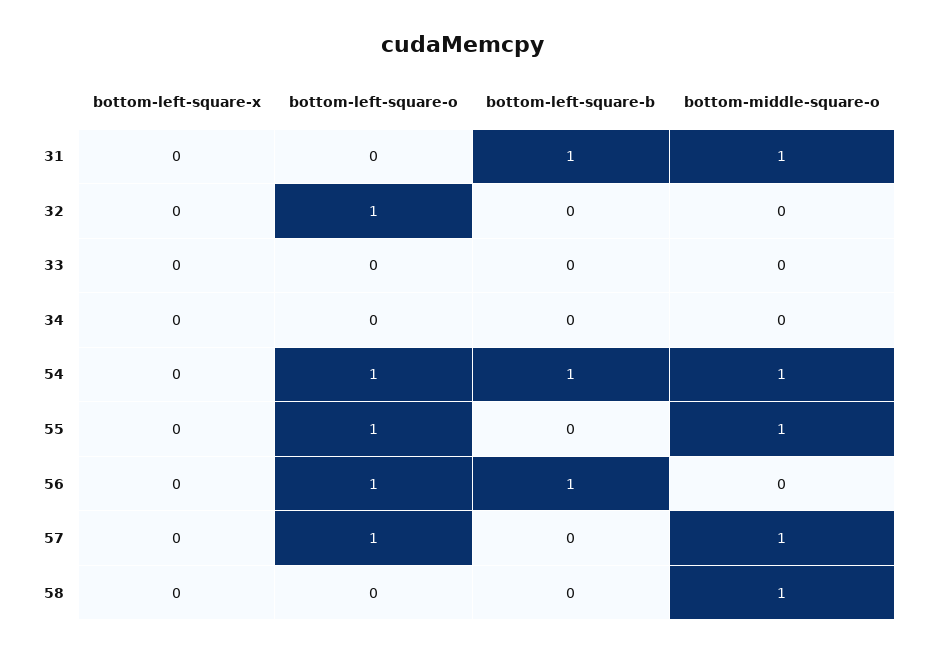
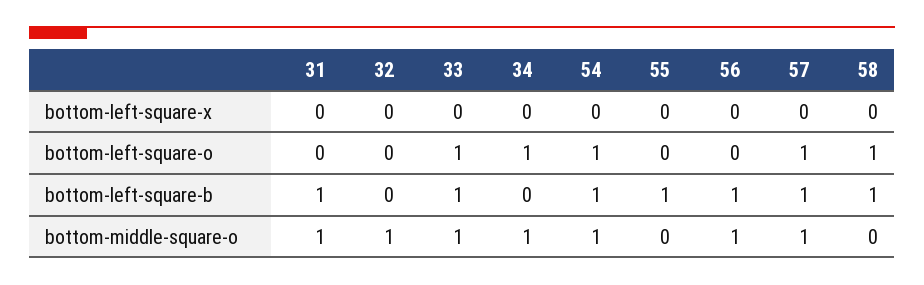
bottom-left-square-o, 32: 1 -> 0
bottom-middle-square-o, 32: 0 -> 1
bottom-left-square-o, 33: 0 -> 1
bottom-left-square-b, 33: 0 -> 1
bottom-middle-square-o, 33: 0 -> 1
bottom-left-square-o, 34: 0 -> 1
bottom-middle-square-o, 34: 0 -> 1
bottom-left-square-o, 55: 1 -> 0
bottom-left-square-b, 55: 0 -> 1
bottom-middle-square-o, 55: 1 -> 0
bottom-left-square-o, 56: 1 -> 0
bottom-middle-square-o, 56: 0 -> 1
bottom-left-square-b, 57: 0 -> 1
bottom-left-square-o, 58: 0 -> 1
bottom-left-square-b, 58: 0 -> 1
bottom-middle-square-o, 58: 1 -> 0

